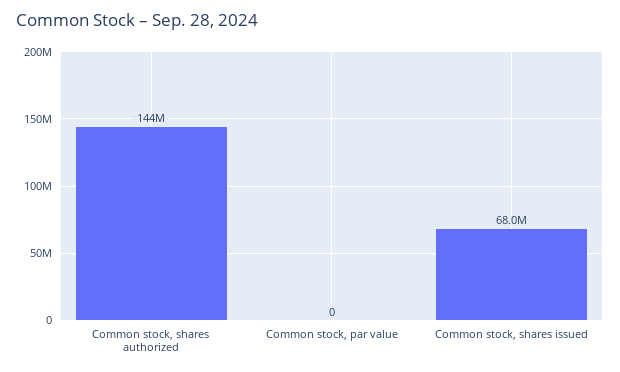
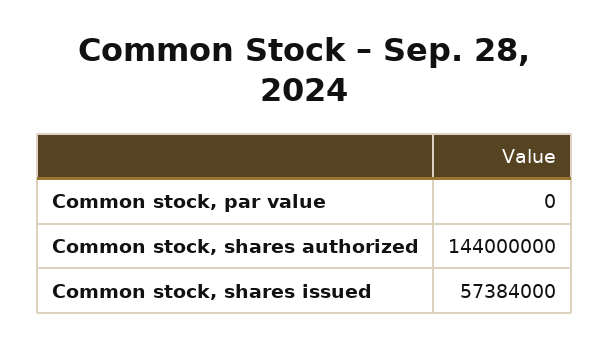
Common stock, shares issued: 68000000 -> 57384000

